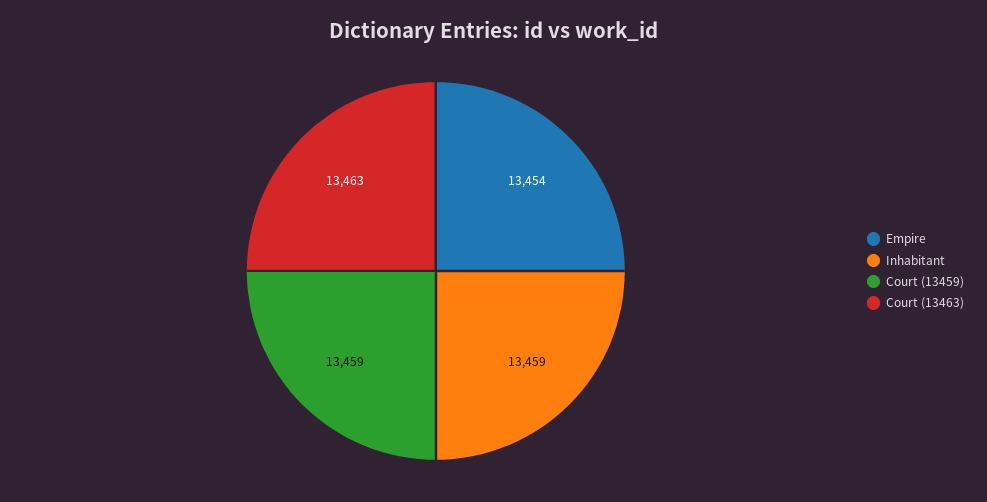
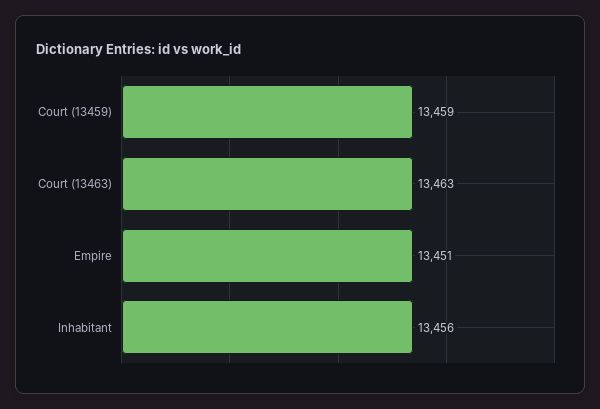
Empire: 13454 -> 13451
Inhabitant: 13459 -> 13456

